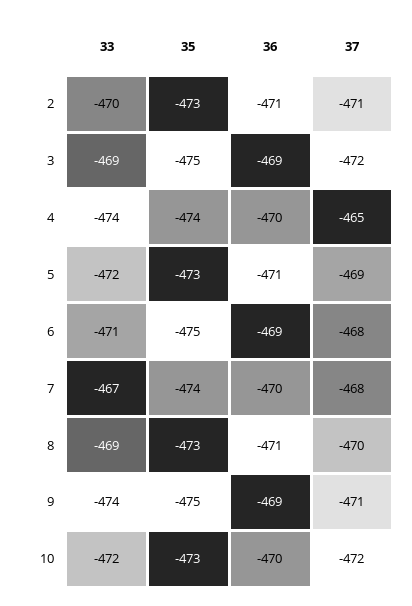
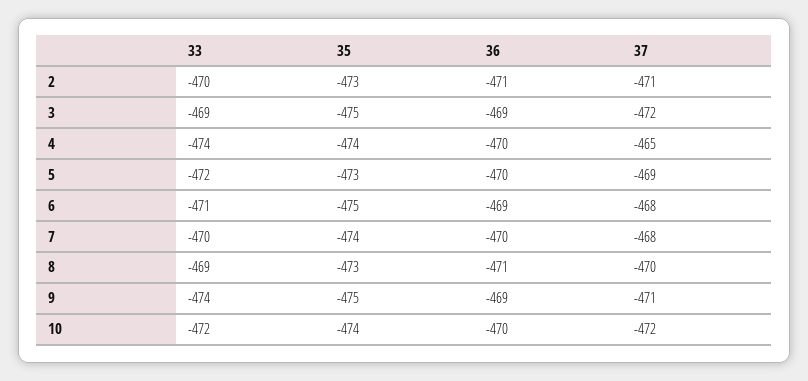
36, 5: -471 -> -470
33, 7: -467 -> -470
35, 10: -473 -> -474

